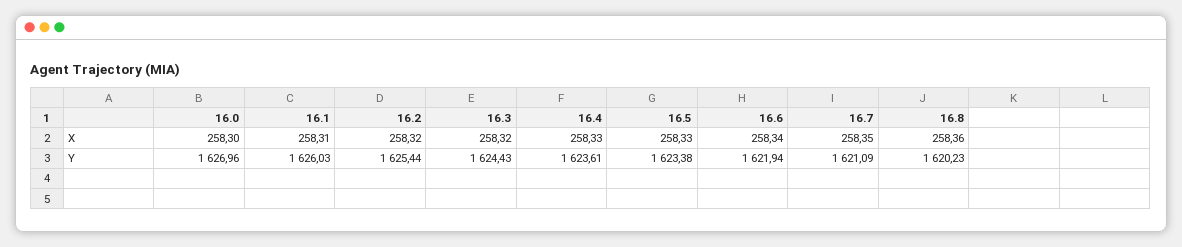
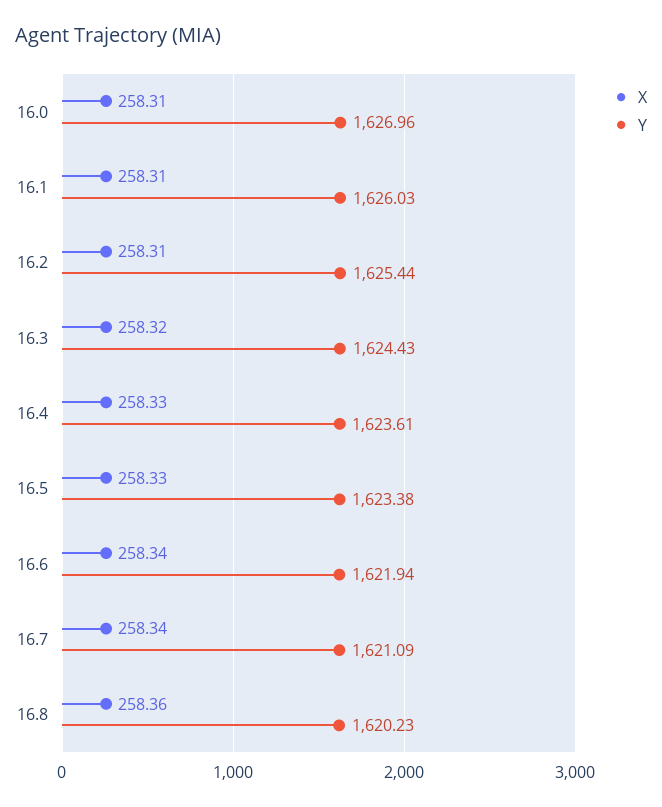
X, 16.0: 258.3 -> 258.31
X, 16.2: 258.32 -> 258.31
X, 16.7: 258.35 -> 258.34

